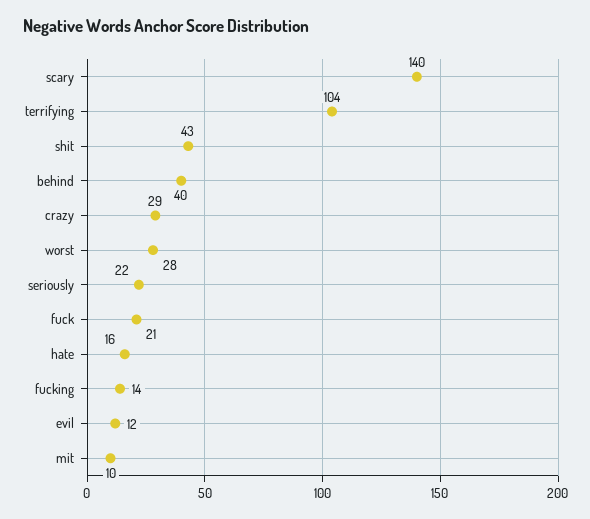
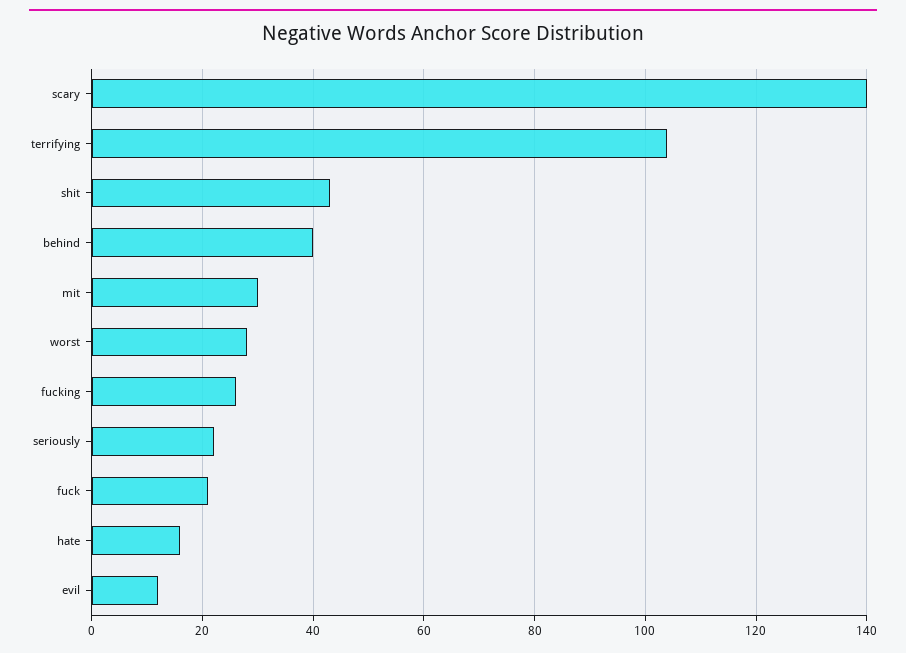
crazy: 29 -> none
fucking: 14 -> 25
mit: 10 -> 30

